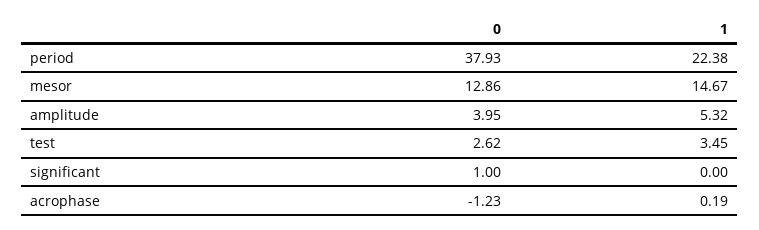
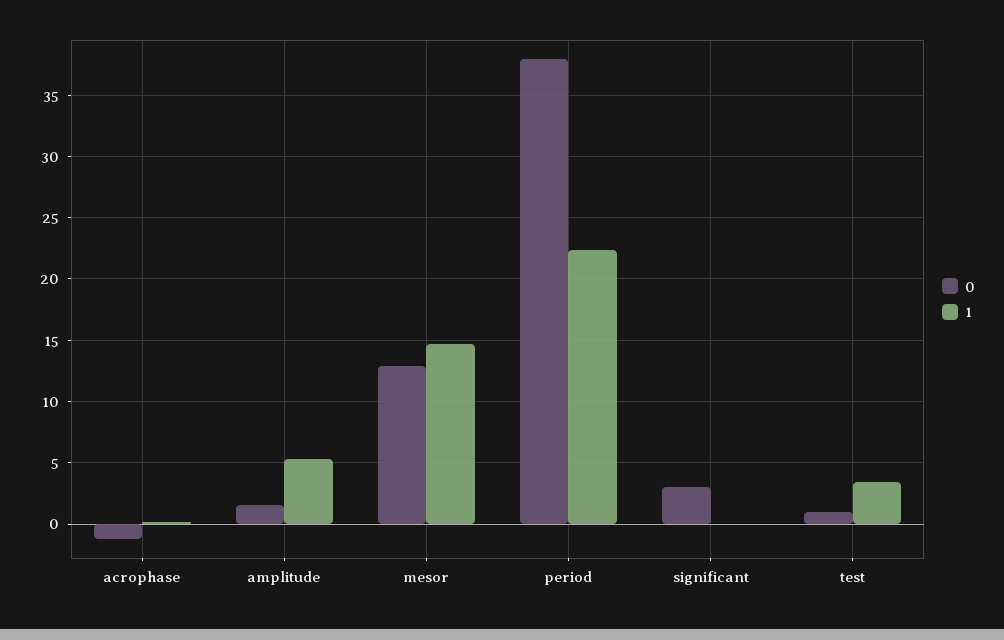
0, amplitude: 3.95 -> 1.5
0, test: 2.62 -> 1
0, significant: 1 -> 3

